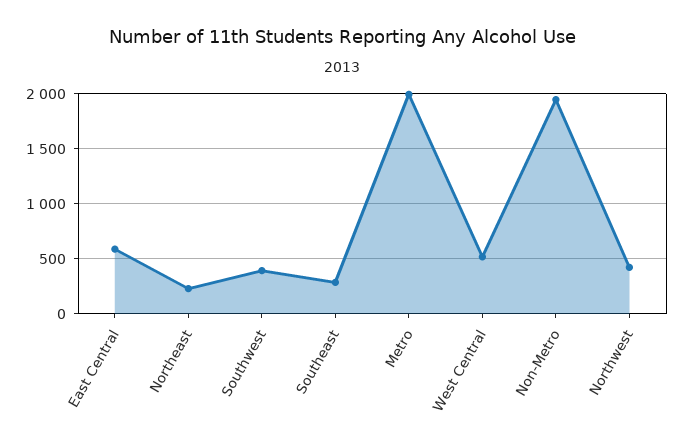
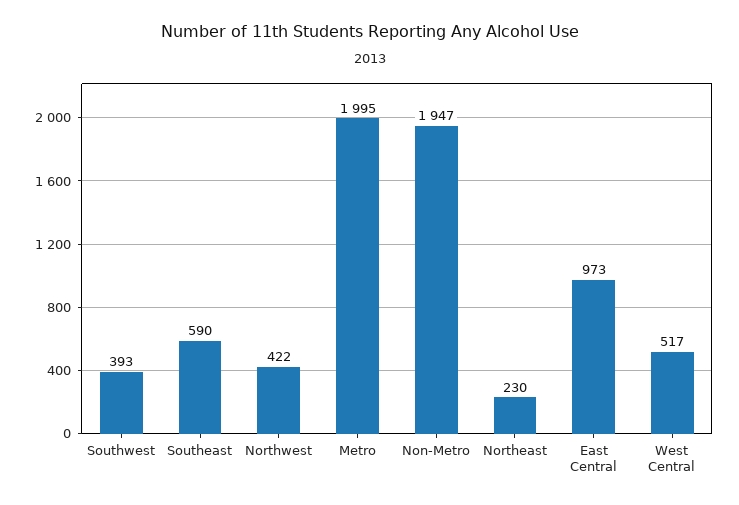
East Central: 600 -> 973
Southeast: 300 -> 590

